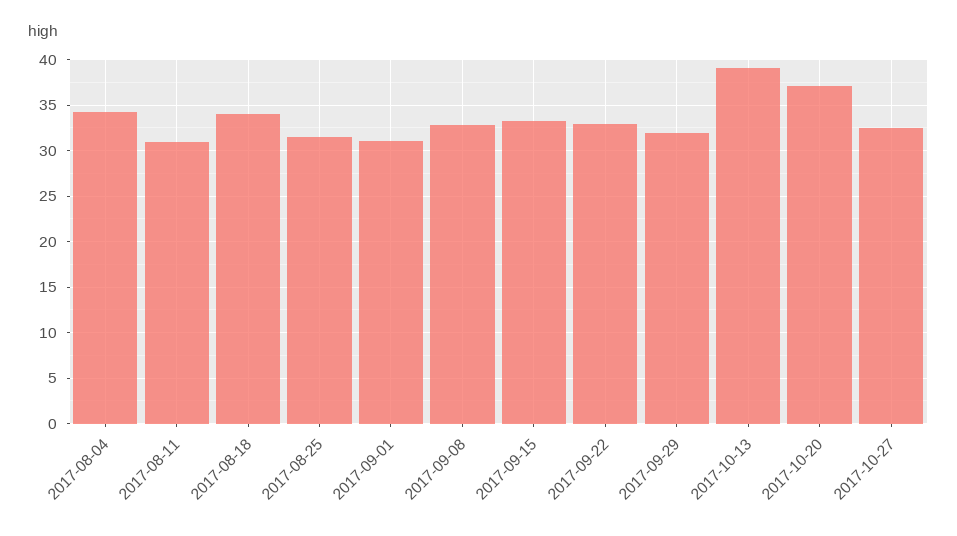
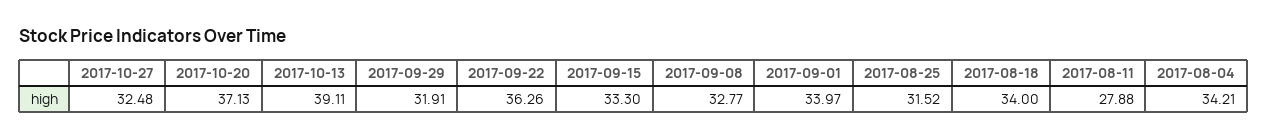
2017-08-11: 31 -> 27.88
2017-09-01: 31 -> 33.97
2017-09-22: 33 -> 36.26

